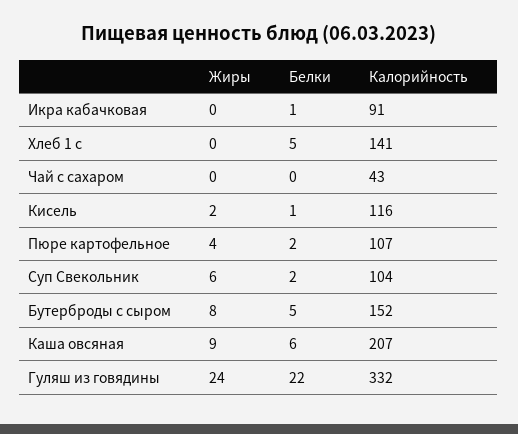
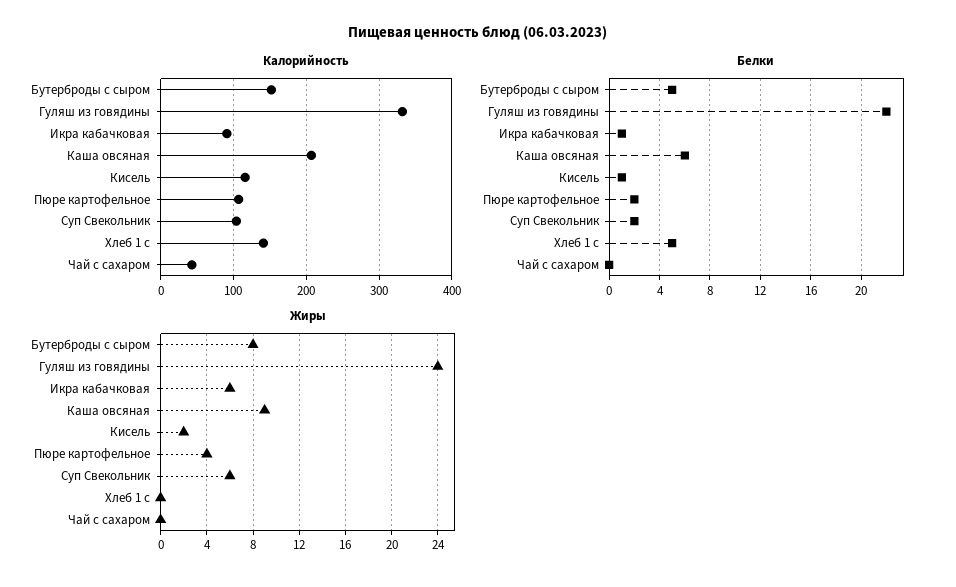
Жиры, Икра кабачковая: 0 -> 6

